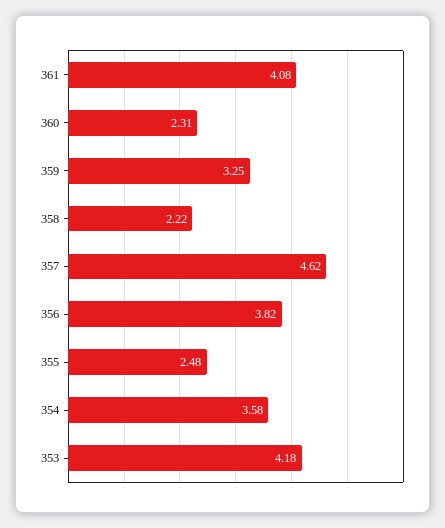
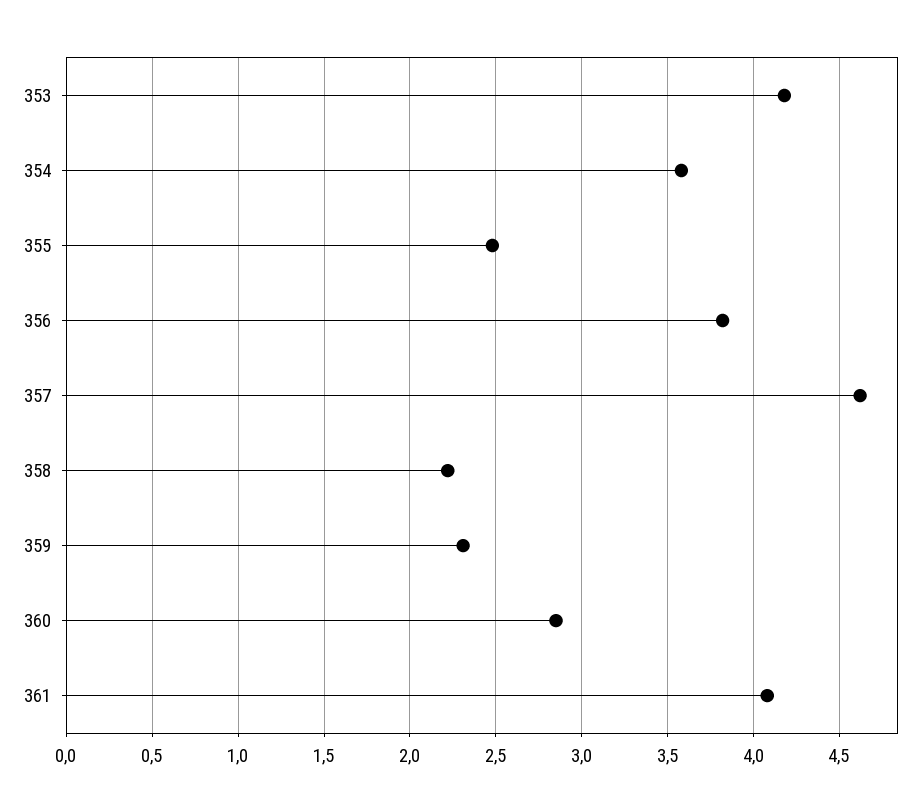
360: 2.31 -> 2.85
359: 3.25 -> 2.3

